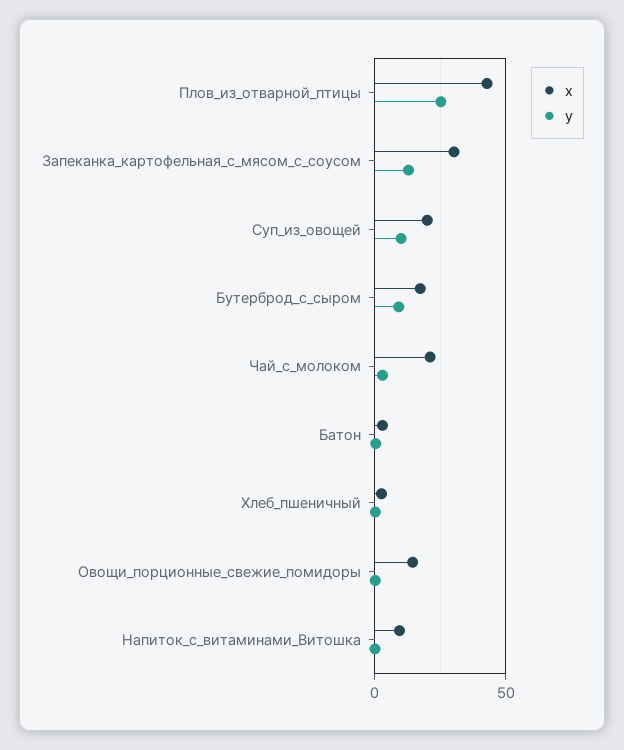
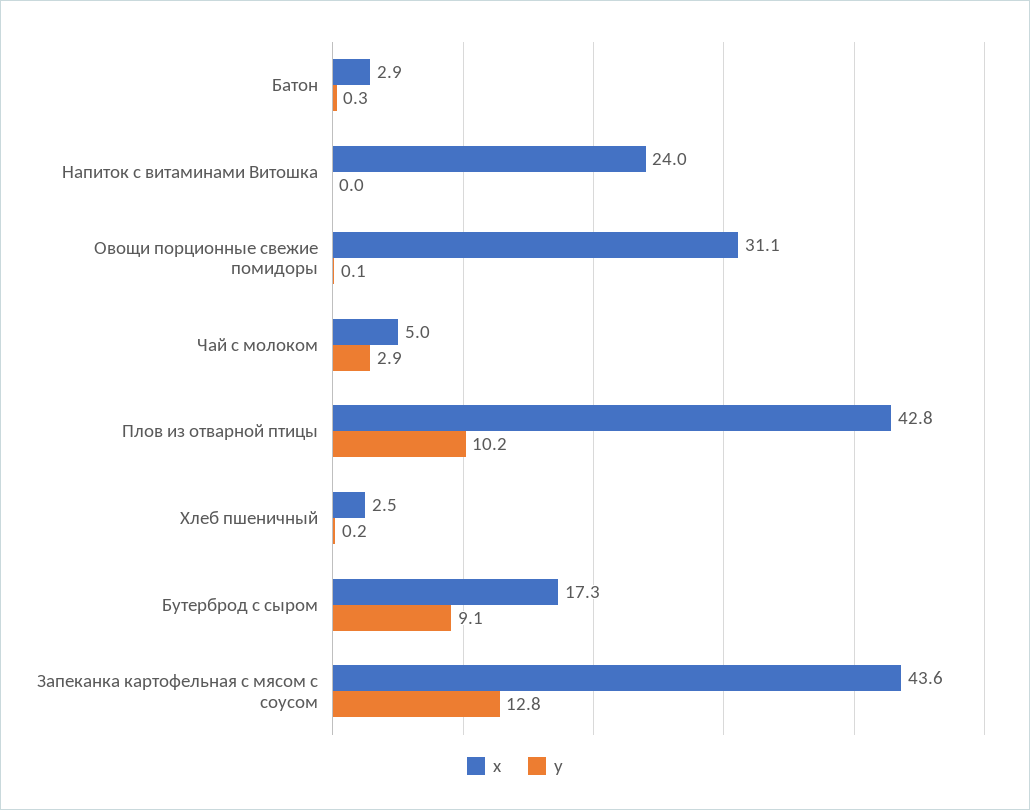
y, Плов_из_отварной_птицы: 25 -> 10.2
x, Запеканка_картофельная_с_мясом_с_соусом: 30 -> 43.6
x, Суп_из_овощей: 20 -> none
y, Суп_из_овощей: 10 -> none
x, Чай_с_молоком: 20 -> 5
x, Овощи_порционные_свежие_помидоры: 15 -> 31.1
x, Напиток_с_витаминами_Витошка: 10 -> 24

